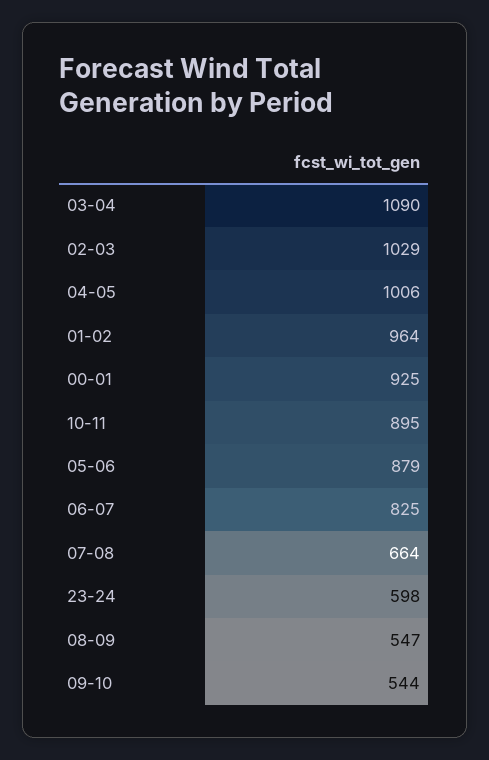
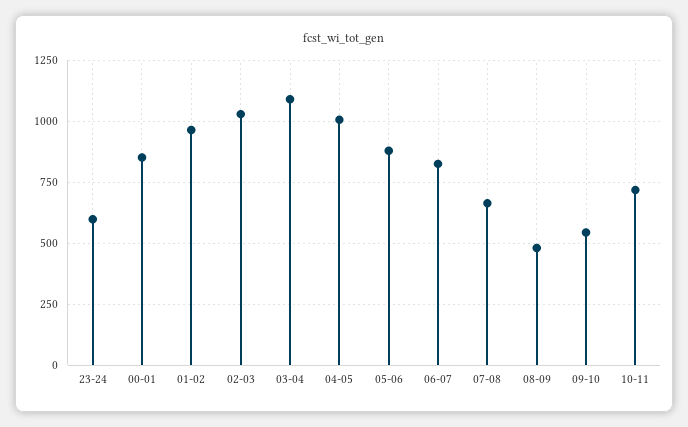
00-01: 925 -> 850
10-11: 895 -> 725
08-09: 547 -> 475

